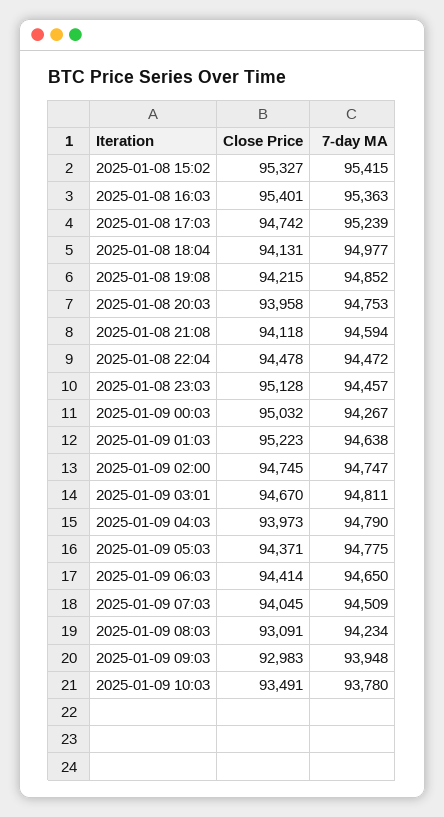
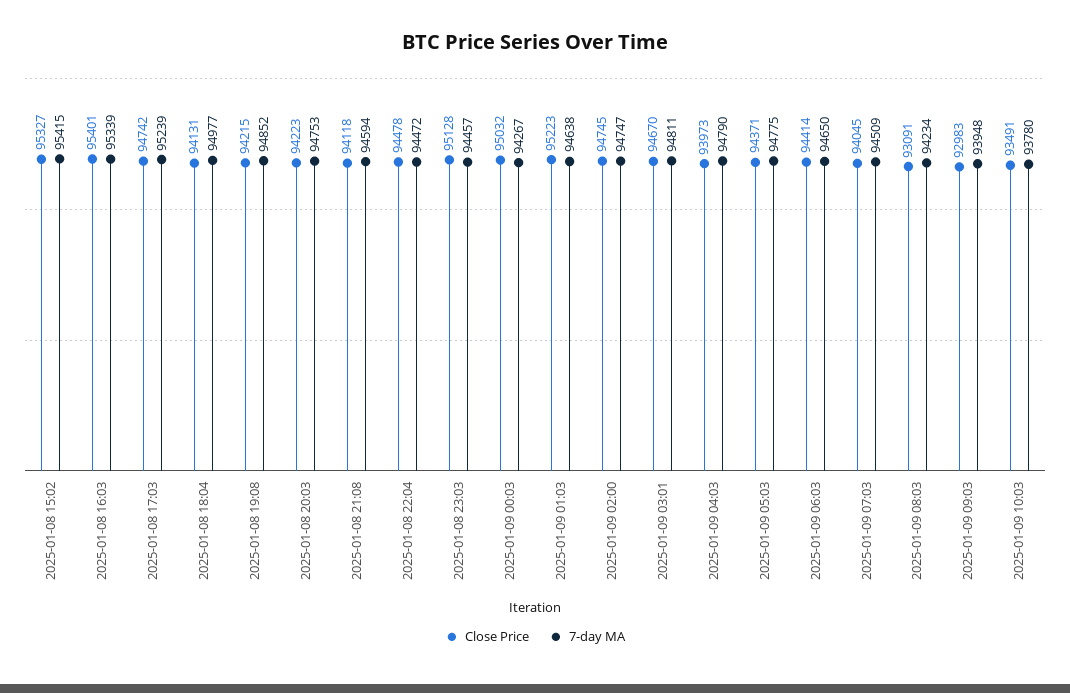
7-day MA, 2025-01-08 16:03: 95363 -> 95339
Close Price, 2025-01-08 20:03: 93958 -> 94223

